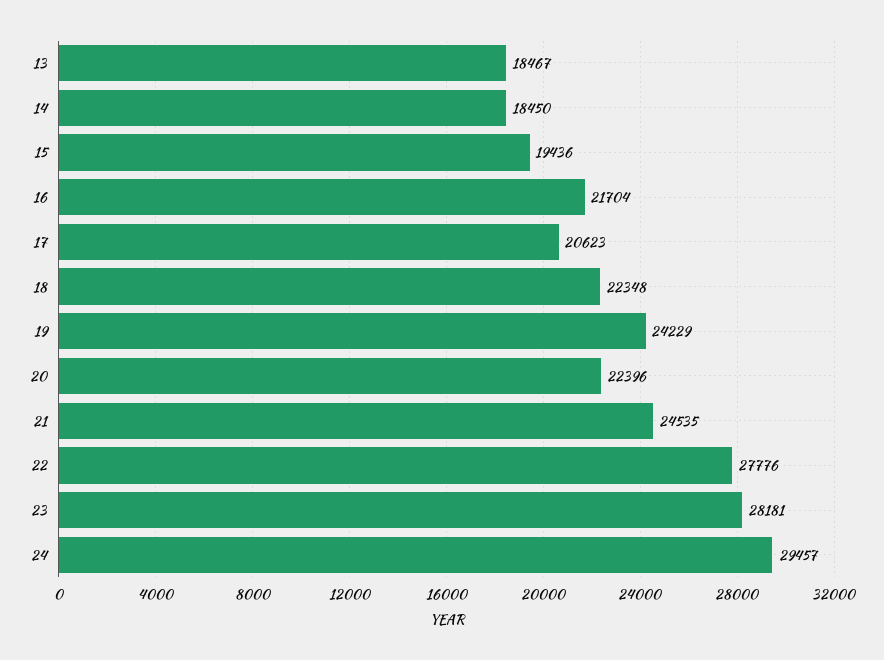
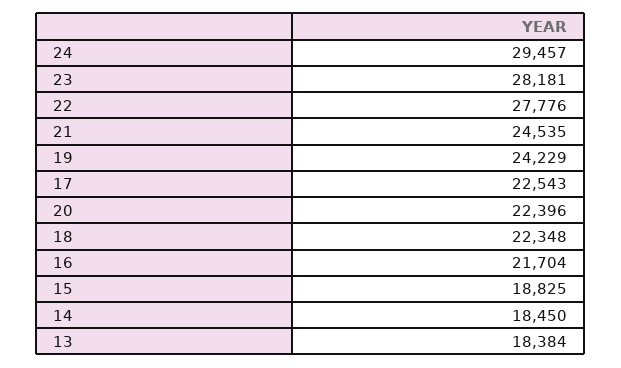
13: 18467 -> 18384
15: 19436 -> 18825
17: 20623 -> 22543

